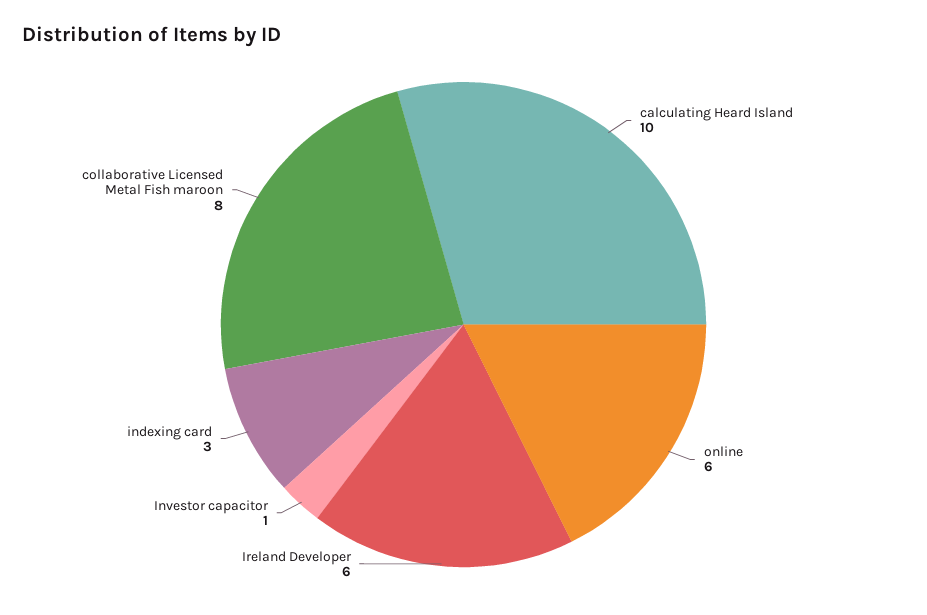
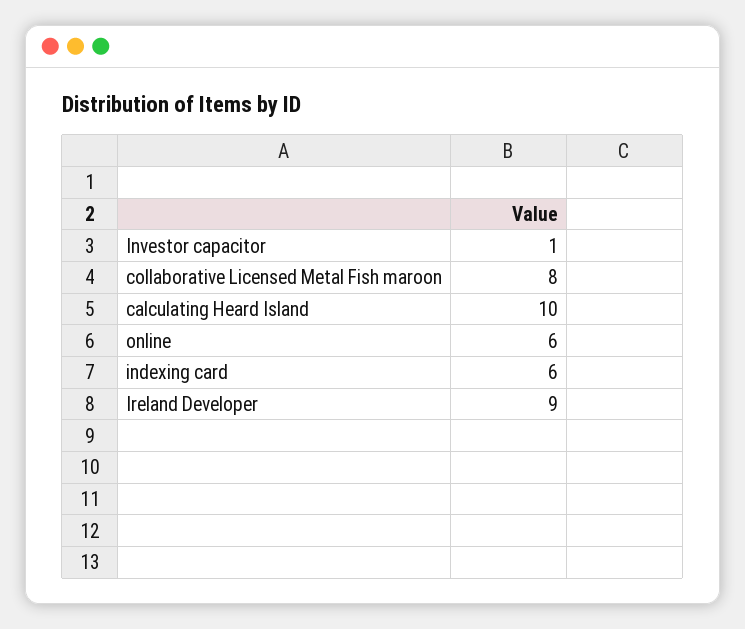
Ireland Developer: 6 -> 9
indexing card: 3 -> 6

